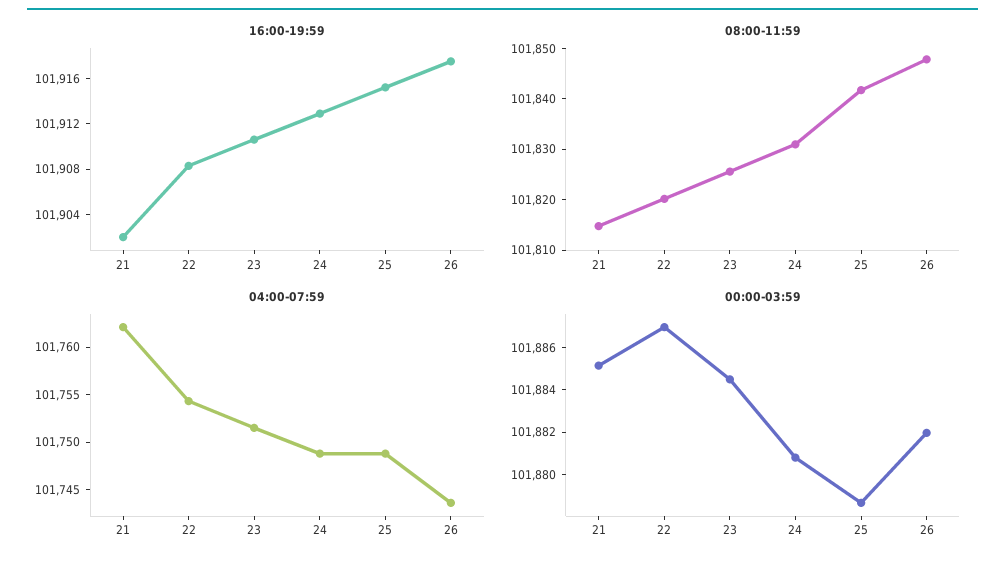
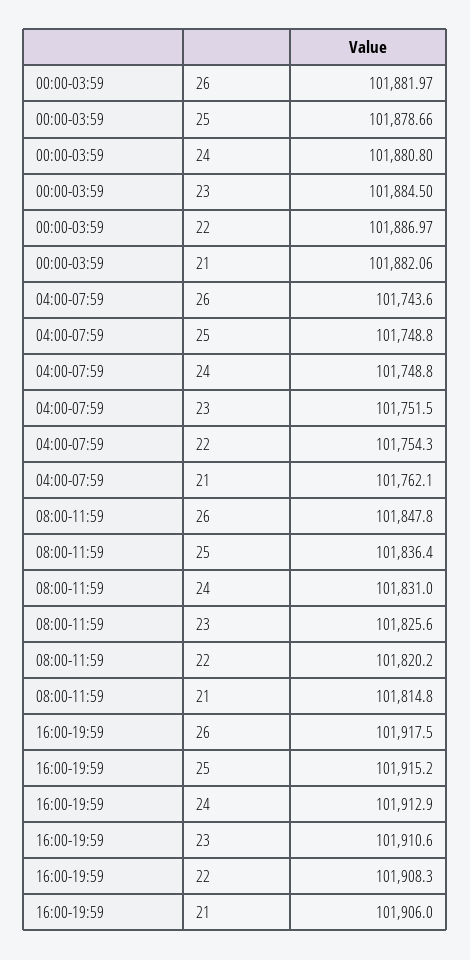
16:00-19:59, 21: 101902 -> 101906
08:00-11:59, 25: 101842 -> 101836.4
00:00-03:59, 21: 101885 -> 101882.06

